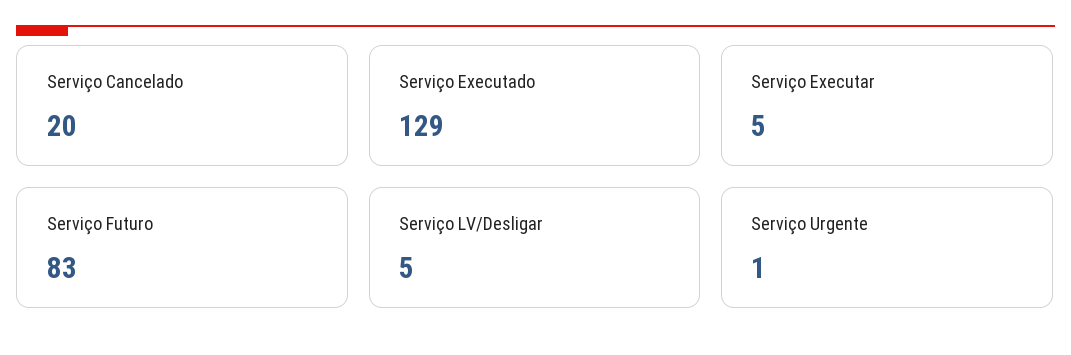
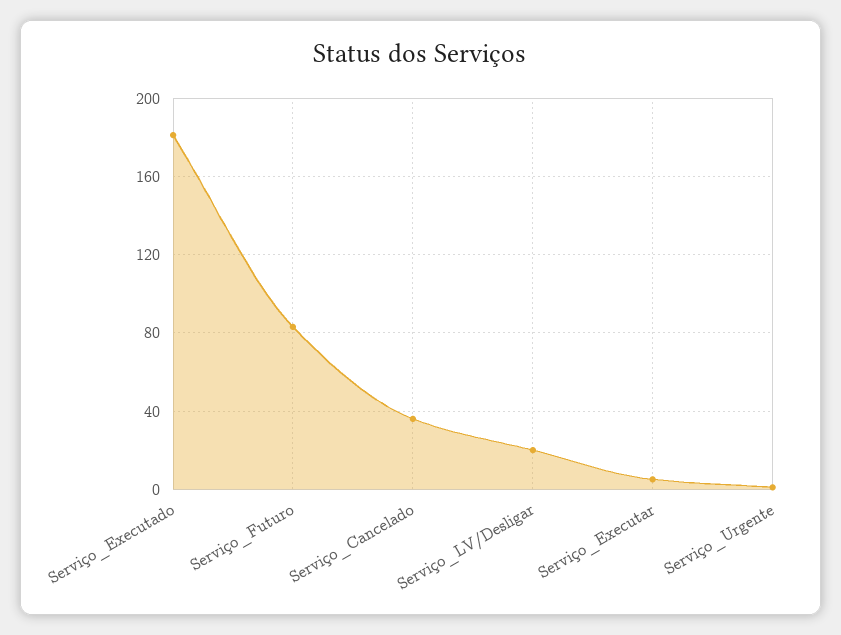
Serviço Cancelado: 20 -> 35
Serviço Executado: 129 -> 180
Serviço LV/Desligar: 5 -> 20

